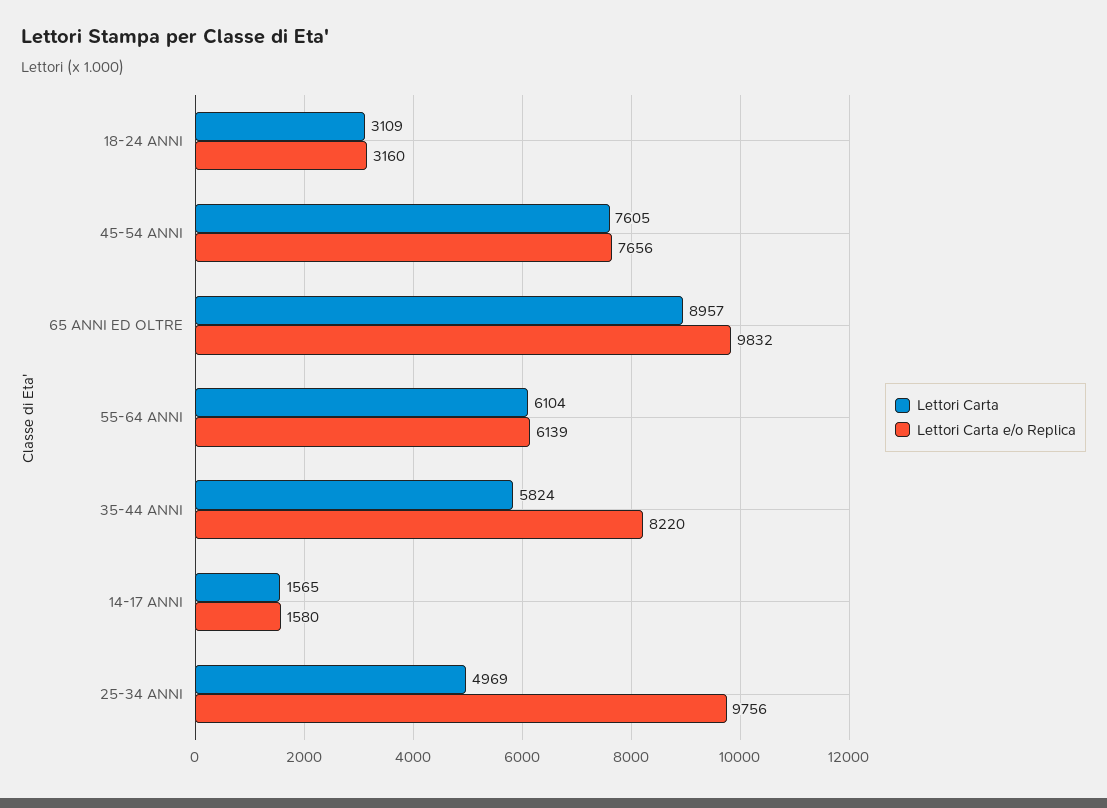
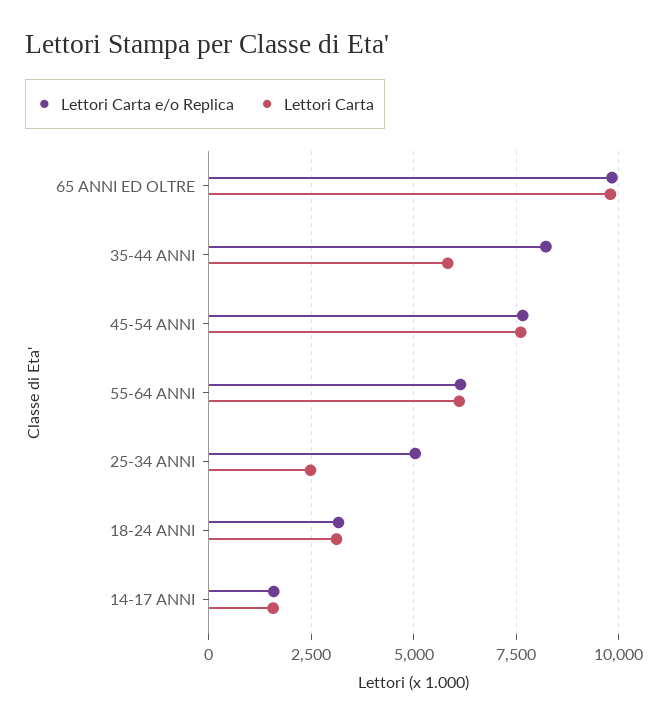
Lettori Carta, 65 ANNI ED OLTRE: 8957 -> 9750
Lettori Carta, 25-34 ANNI: 4969 -> 2500
Lettori Carta e/o Replica, 25-34 ANNI: 9756 -> 5000

